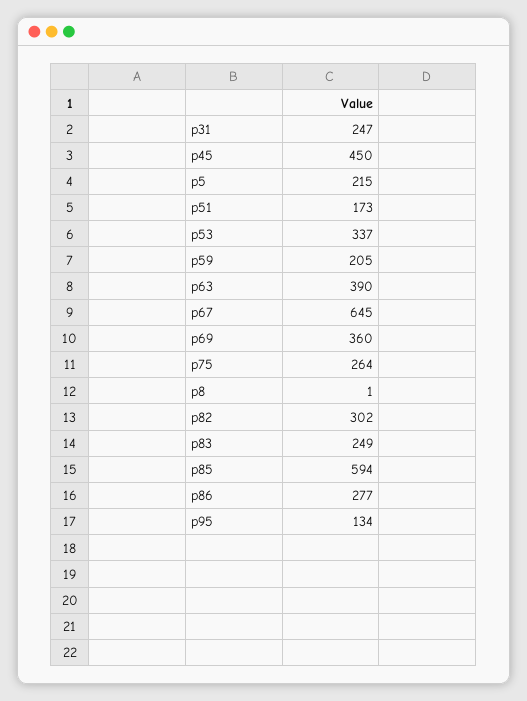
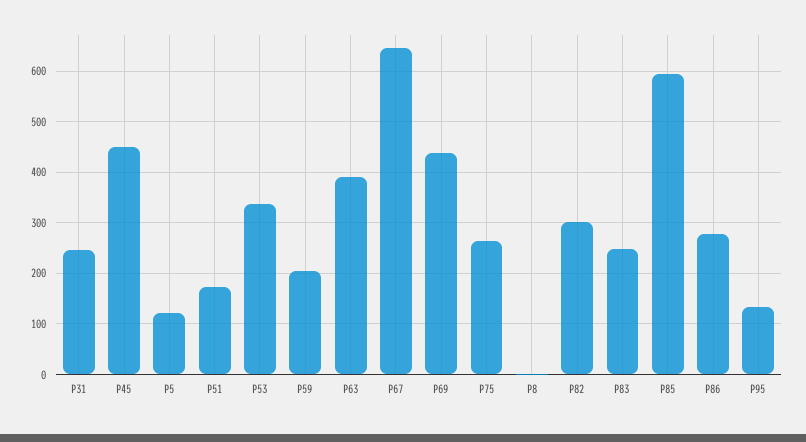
p5: 215 -> 120
p69: 360 -> 440

